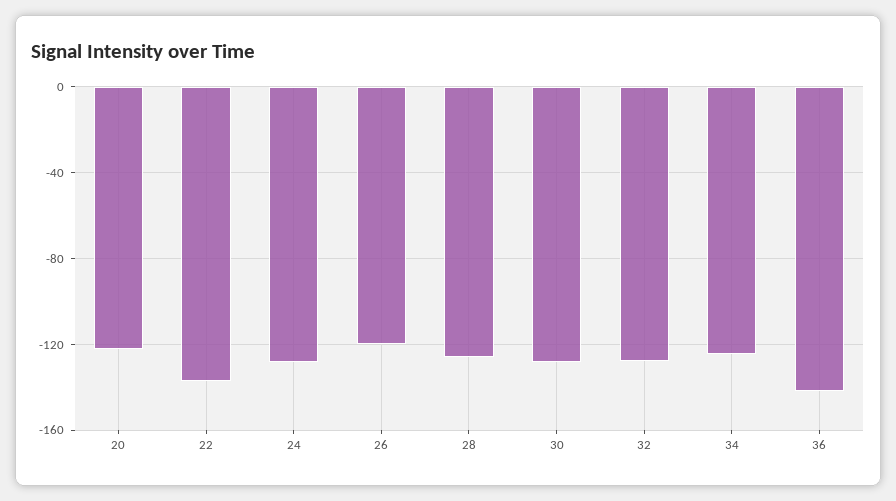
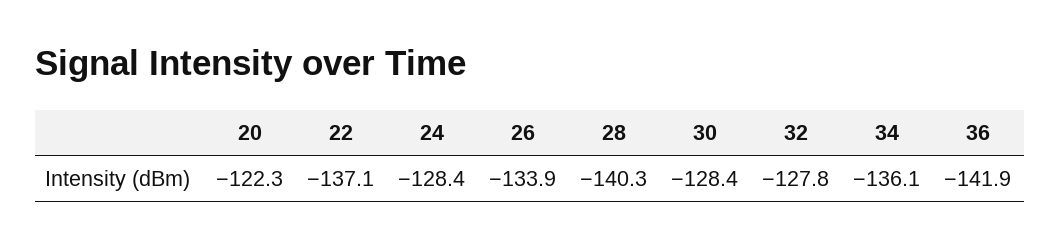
26: -120 -> -133.9
28: -125 -> -140.3
34: -125 -> -136.1

